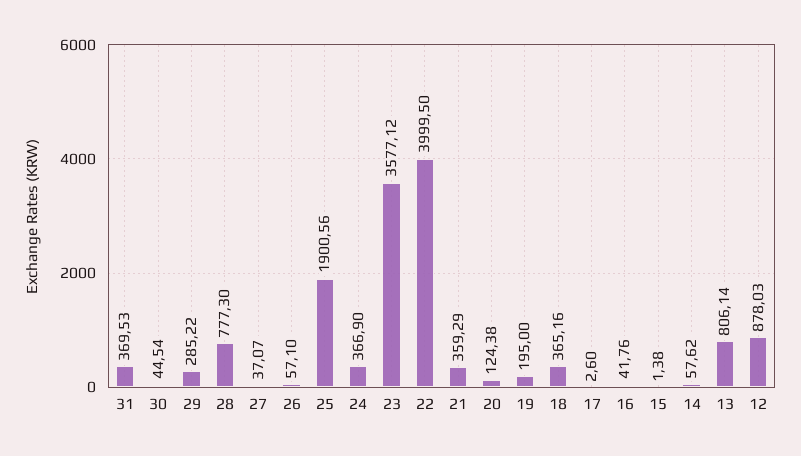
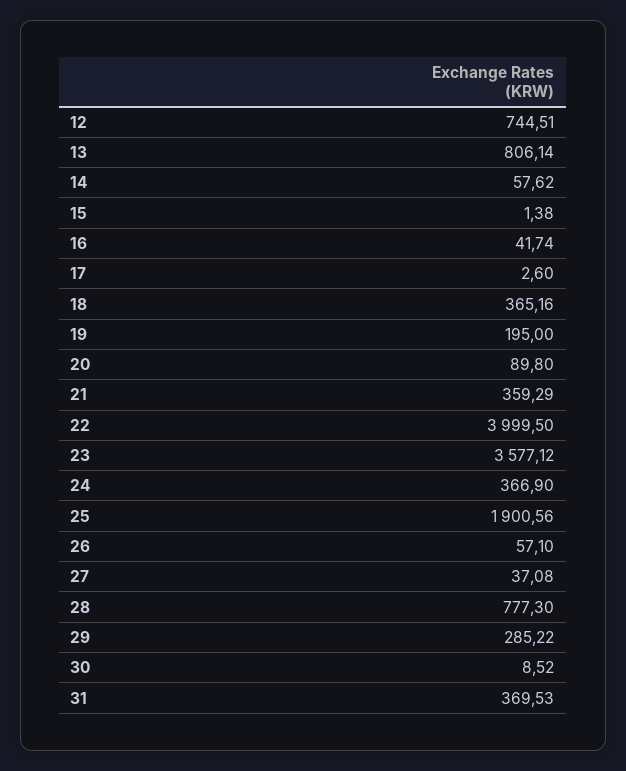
30: 44.54 -> 8.52
27: 37.07 -> 37.08
20: 124.38 -> 89.8
16: 41.76 -> 41.74
12: 878.03 -> 744.51

